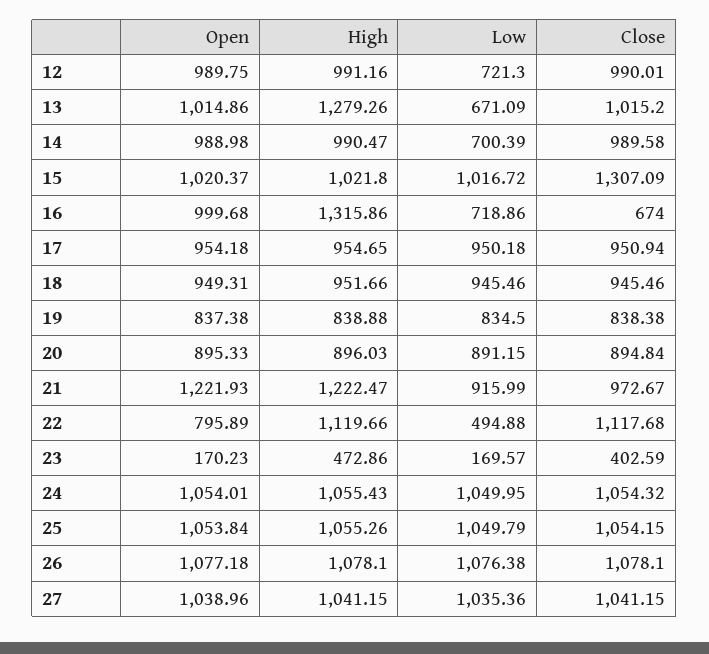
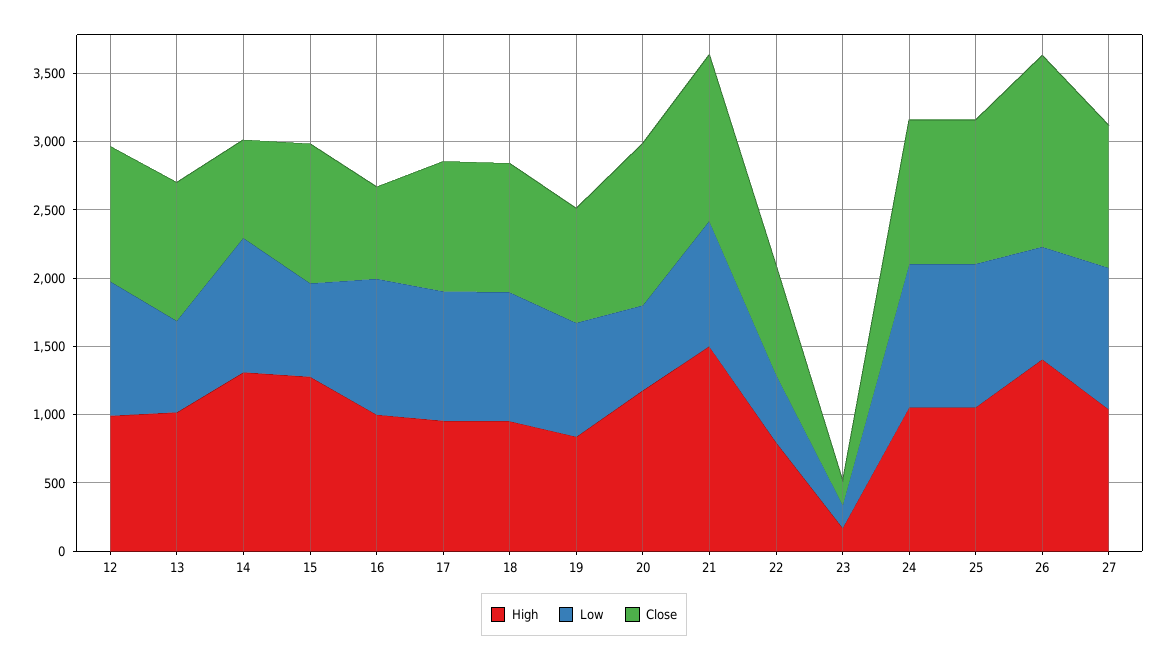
Open, 12: 989.75 -> none
Low, 12: 721.3 -> 1000
Open, 13: 1014.86 -> none
High, 13: 1279.26 -> 1000
Open, 14: 988.98 -> none
High, 14: 990.47 -> 1300
Low, 14: 700.39 -> 1000
Close, 14: 989.58 -> 700
Open, 15: 1020.37 -> none
High, 15: 1021.8 -> 1300
Low, 15: 1016.72 -> 700
Close, 15: 1307.09 -> 1000
Open, 16: 999.68 -> none
High, 16: 1315.86 -> 1000
Low, 16: 718.86 -> 1000
Open, 17: 954.18 -> none
Open, 18: 949.31 -> none
Open, 19: 837.38 -> none
Open, 20: 895.33 -> none
High, 20: 896.03 -> 1200
Low, 20: 891.15 -> 600
Close, 20: 894.84 -> 1200
Open, 21: 1221.93 -> none
High, 21: 1222.47 -> 1500
Close, 21: 972.67 -> 1200
Open, 22: 795.89 -> none
High, 22: 1119.66 -> 800
Close, 22: 1117.68 -> 800
Open, 23: 170.23 -> none
High, 23: 472.86 -> 200
Close, 23: 402.59 -> 200
Open, 24: 1054.01 -> none
Open, 25: 1053.84 -> none
Open, 26: 1077.18 -> none
High, 26: 1078.1 -> 1400
Low, 26: 1076.38 -> 800
Close, 26: 1078.1 -> 1400
Open, 27: 1038.96 -> none

